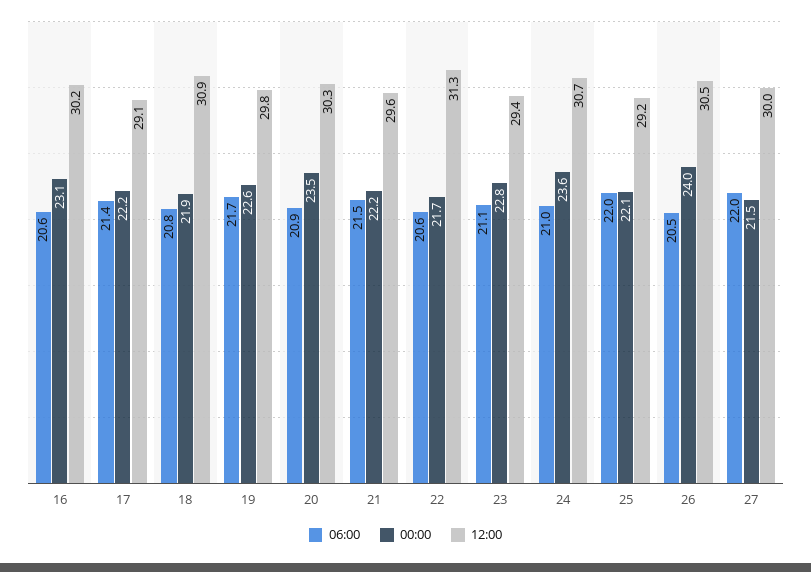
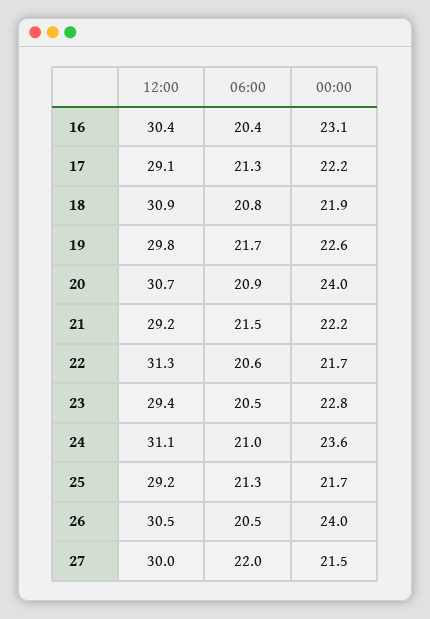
06:00, 16: 20.6 -> 20.4
12:00, 16: 30.2 -> 30.4
06:00, 17: 21.4 -> 21.3
00:00, 20: 23.5 -> 24
12:00, 20: 30.3 -> 30.7
12:00, 21: 29.6 -> 29.2
06:00, 23: 21.1 -> 20.5
12:00, 24: 30.7 -> 31.1
06:00, 25: 22 -> 21.3
00:00, 25: 22.1 -> 21.7

